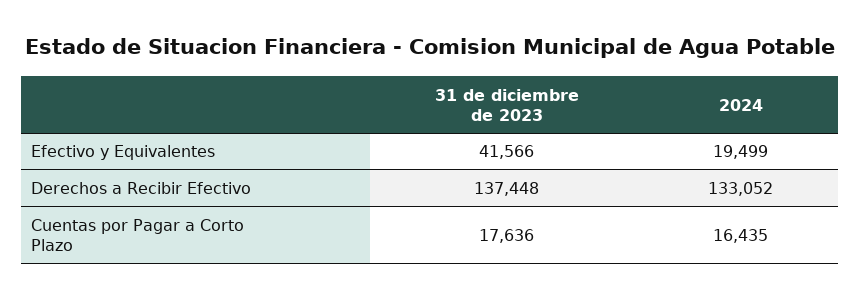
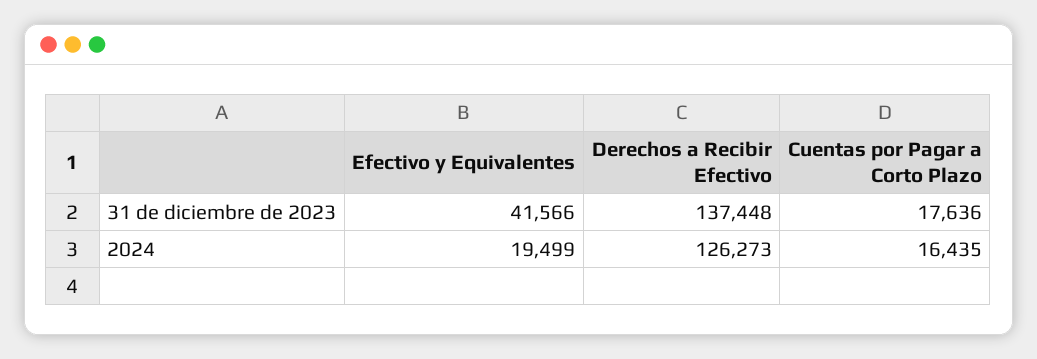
2024, Derechos a Recibir Efectivo: 133052 -> 126273

